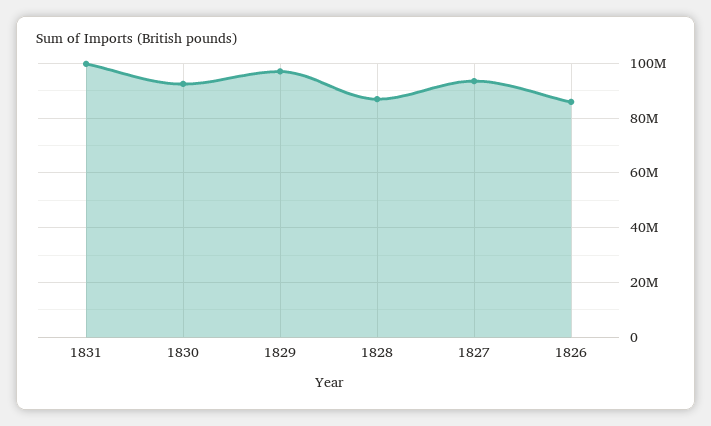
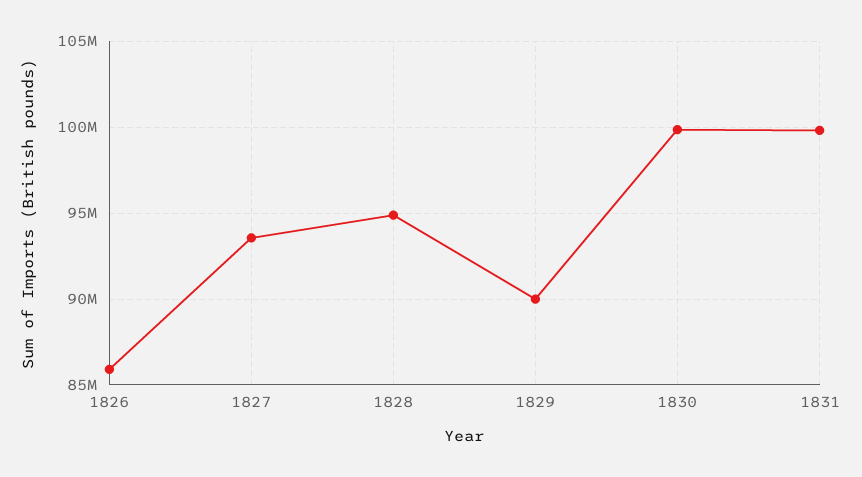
1830: 92500000 -> 100000000
1829: 97500000 -> 90000000
1828: 87500000 -> 95000000

